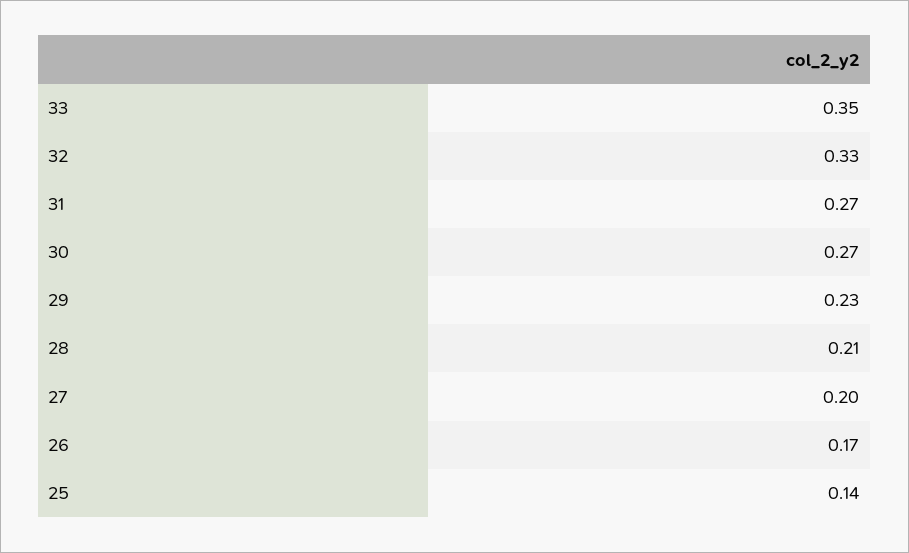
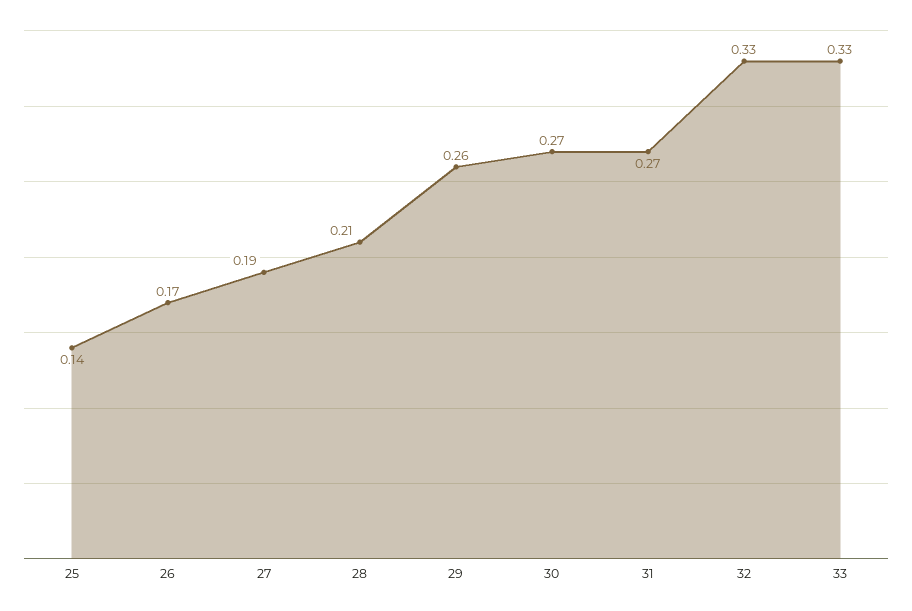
33: 0.35 -> 0.33
29: 0.23 -> 0.26
27: 0.2 -> 0.19

